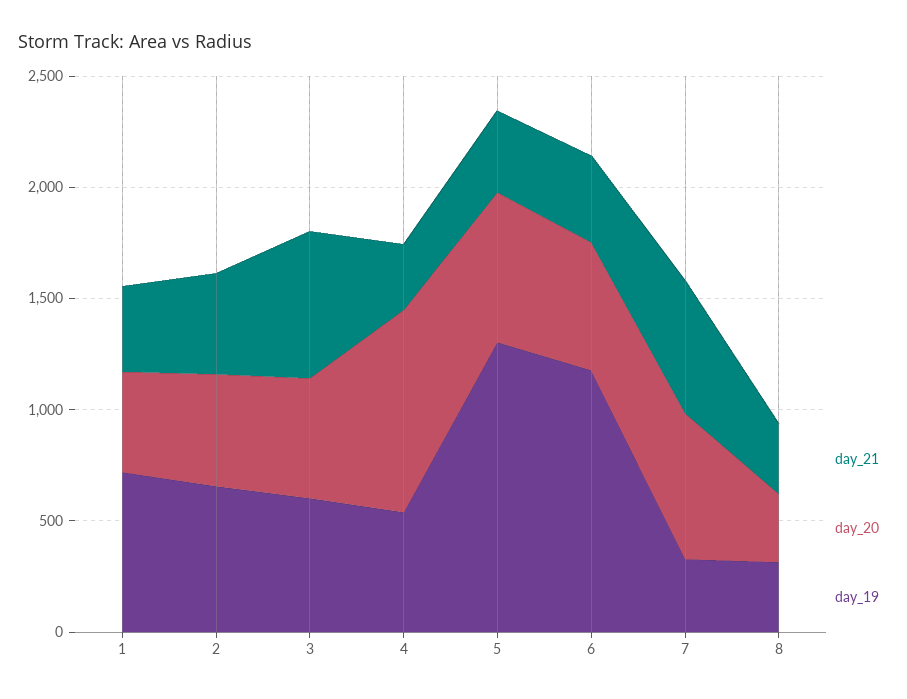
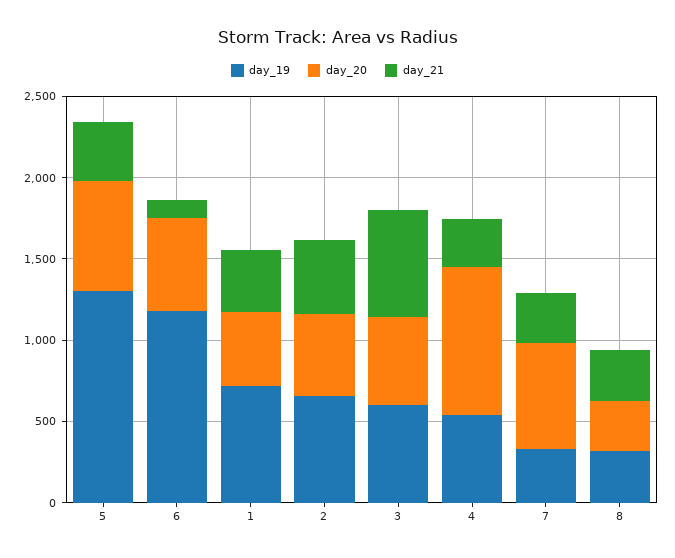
day_21, 6: 400 -> 100
day_21, 7: 600 -> 300

